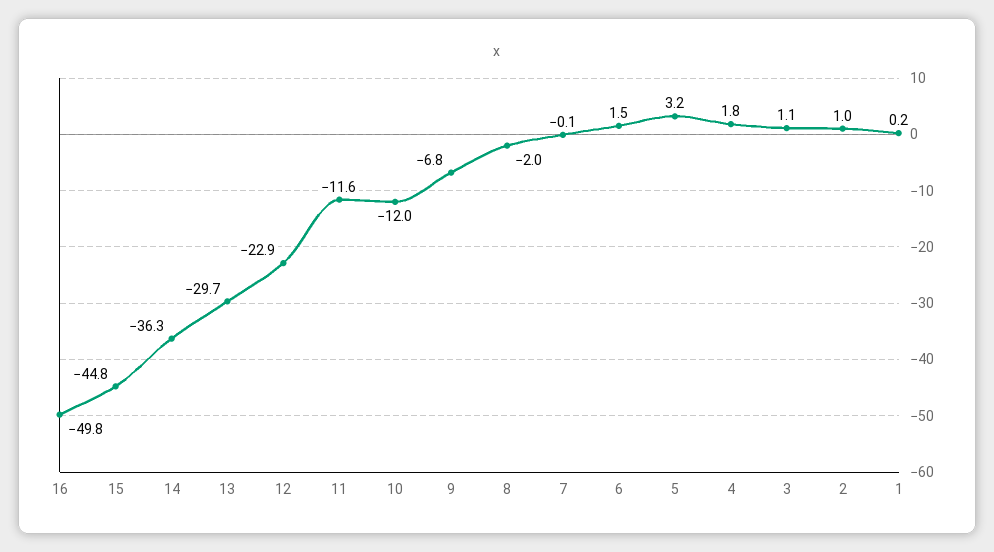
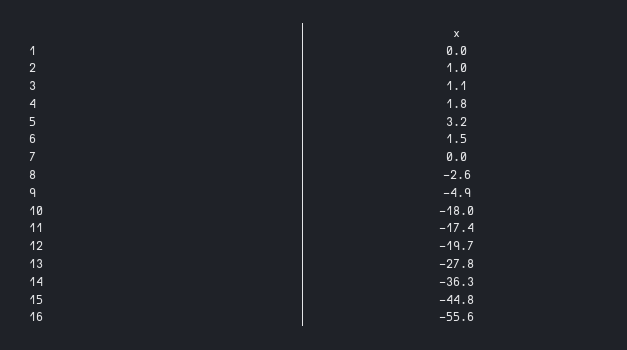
16: -49.8 -> -55.6
13: -29.7 -> -27.8
12: -22.9 -> -19.7
11: -11.6 -> -17.4
10: -12 -> -18
9: -6.8 -> -4.9
8: -2 -> -2.6
7: -0.1 -> 0
1: 0.2 -> 0

